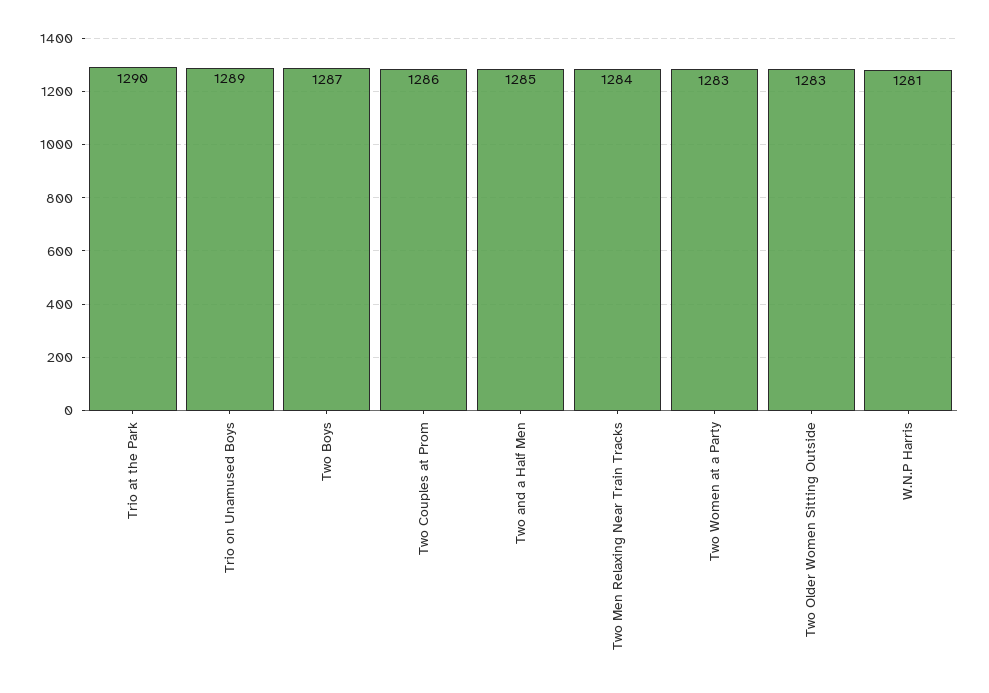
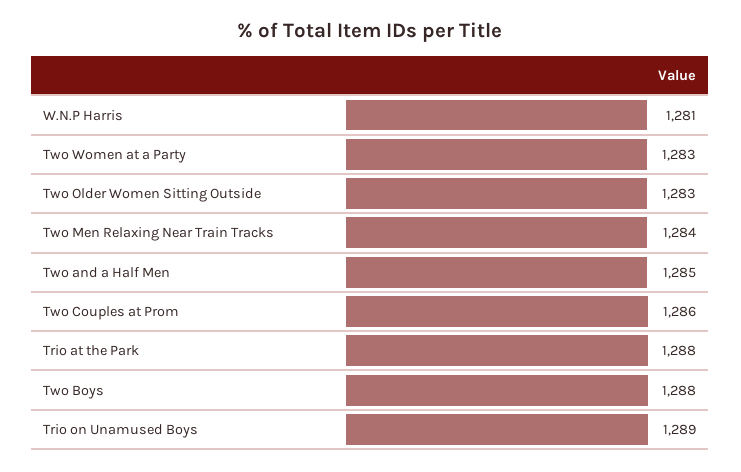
Trio at the Park: 1290 -> 1288
Two Boys: 1287 -> 1288

